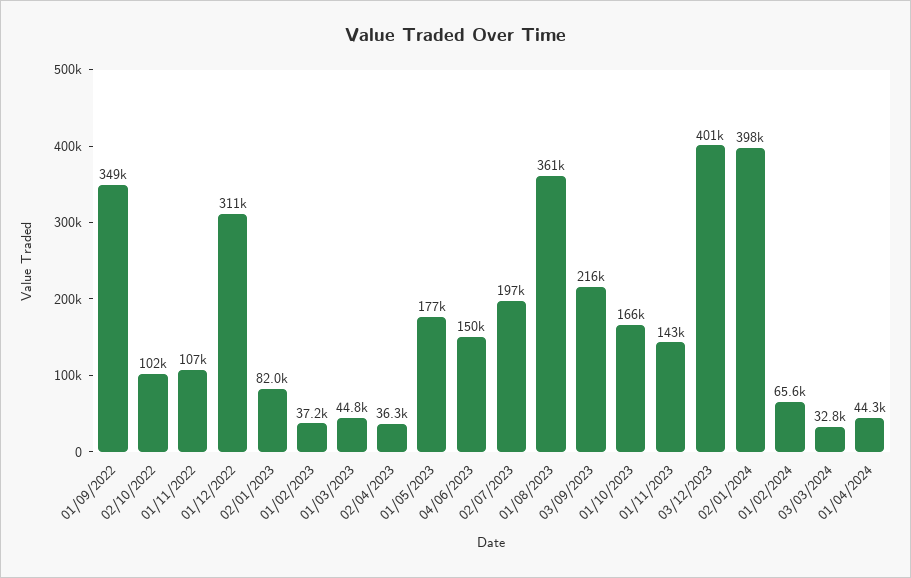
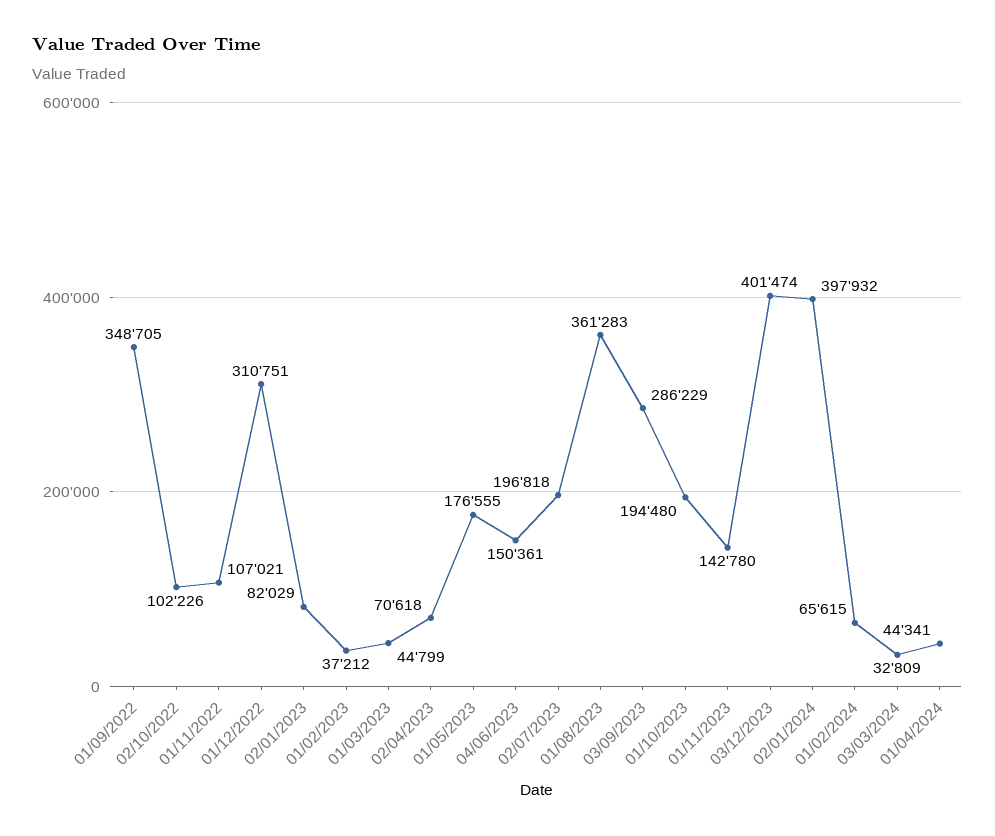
02/04/2023: 36300 -> 70618
03/09/2023: 216000 -> 286229
01/10/2023: 166000 -> 194480

